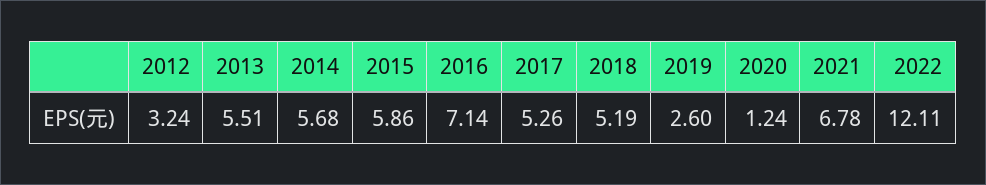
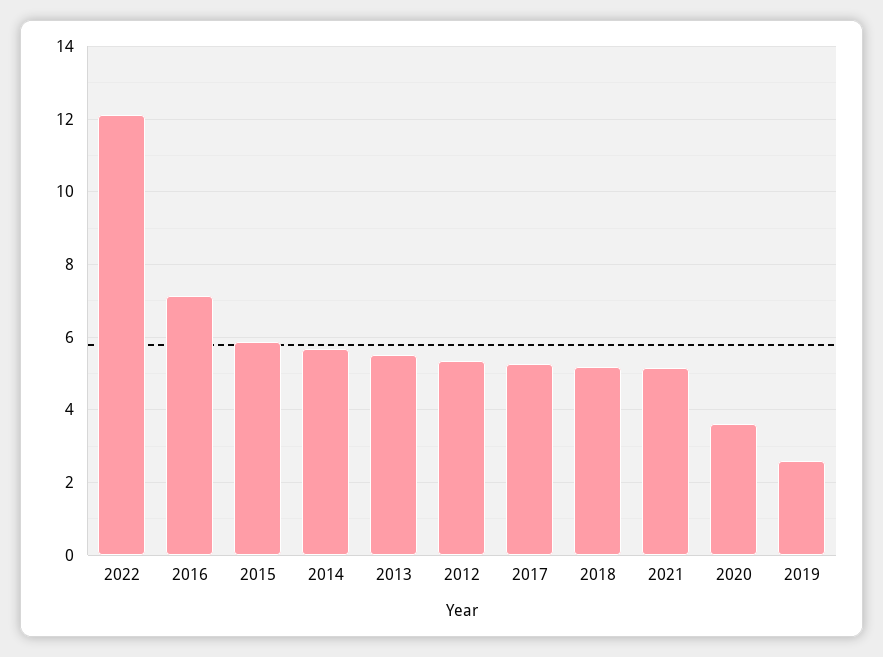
2012: 3.24 -> 5.4
2020: 1.24 -> 3.6
2021: 6.78 -> 5.2

